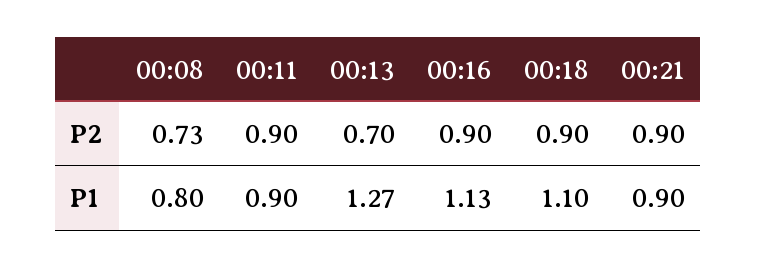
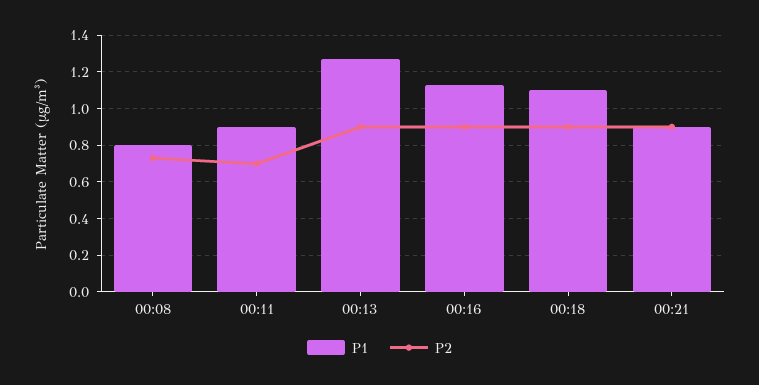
P2, 00:11: 0.9 -> 0.7
P2, 00:13: 0.7 -> 0.9

